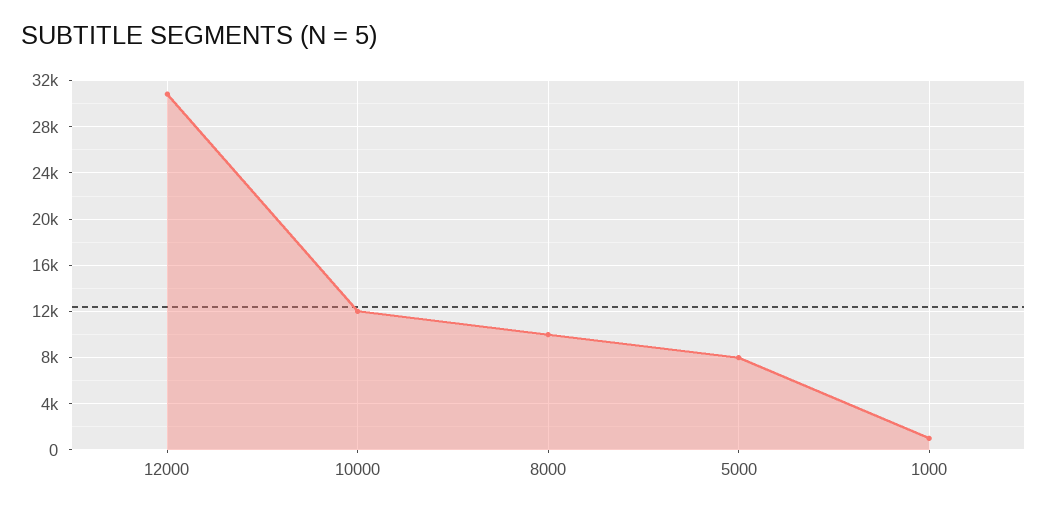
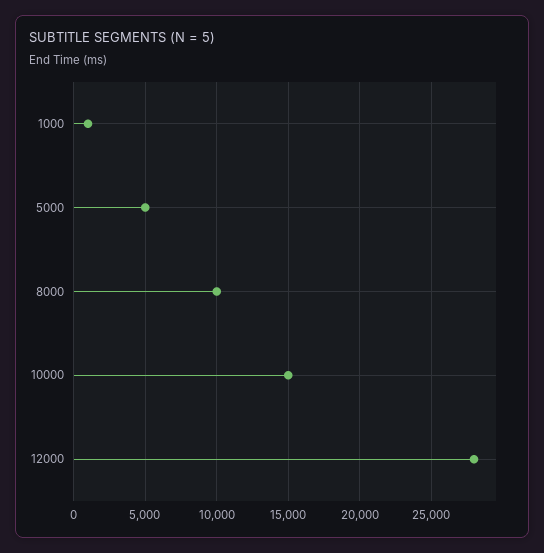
12000: 31000 -> 28000
10000: 12000 -> 15000
5000: 8000 -> 5000

